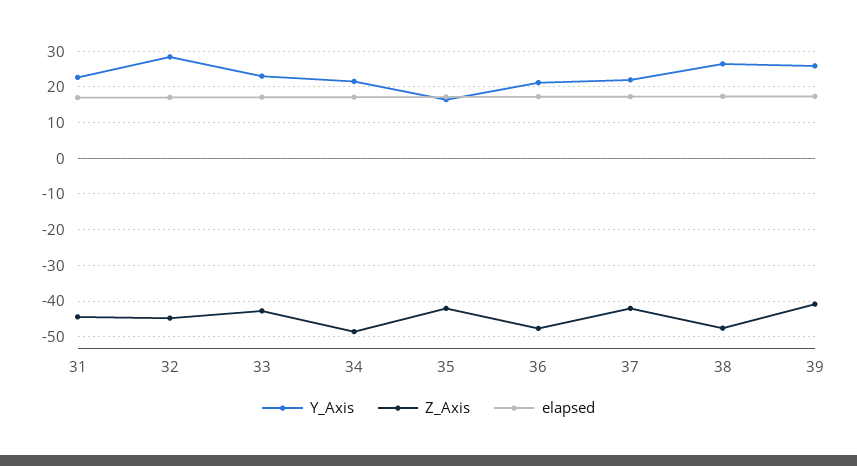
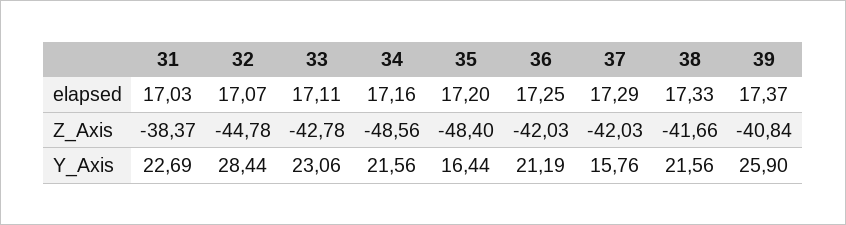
Z_Axis, 31: -44 -> -38.37
Z_Axis, 35: -42 -> -48.4
Z_Axis, 36: -48 -> -42.03
Y_Axis, 37: 22 -> 15.76
Y_Axis, 38: 26 -> 21.56
Z_Axis, 38: -48 -> -41.66

